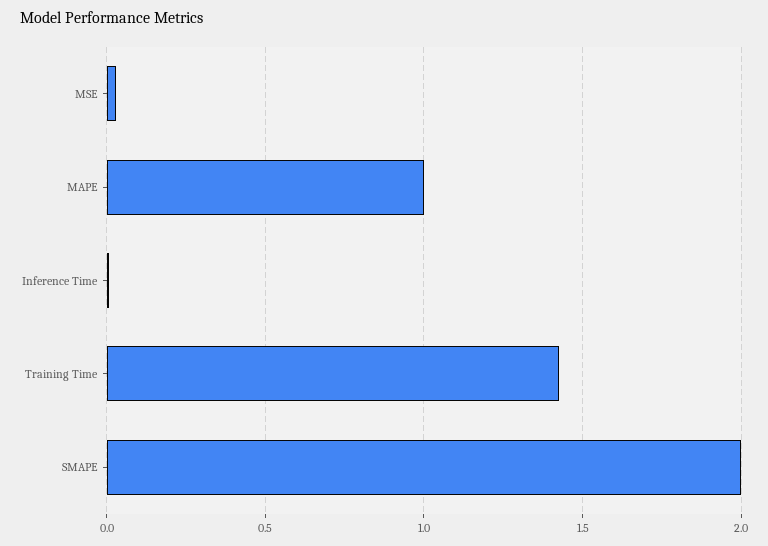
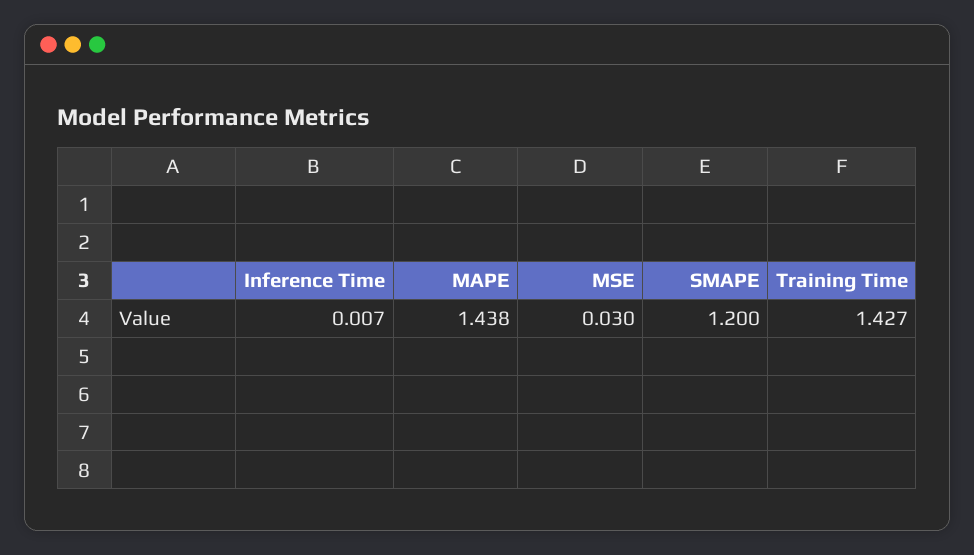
MAPE: 1 -> 1.438
SMAPE: 2 -> 1.2

